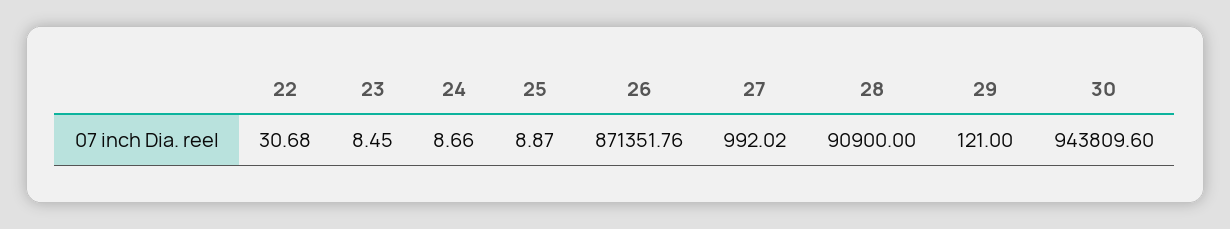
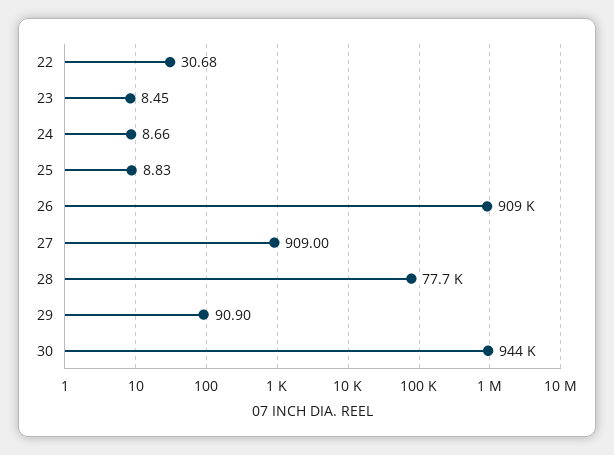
25: 8.87 -> 8.83
26: 871351.76 -> 909000
27: 992.02 -> 909
28: 90900 -> 77700
29: 121 -> 90.9

